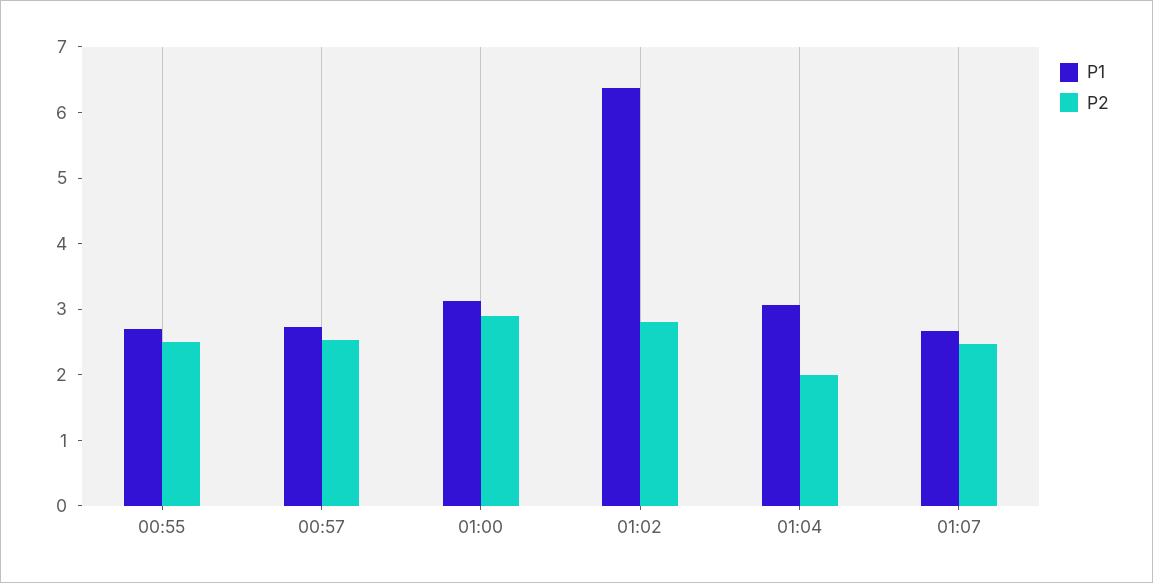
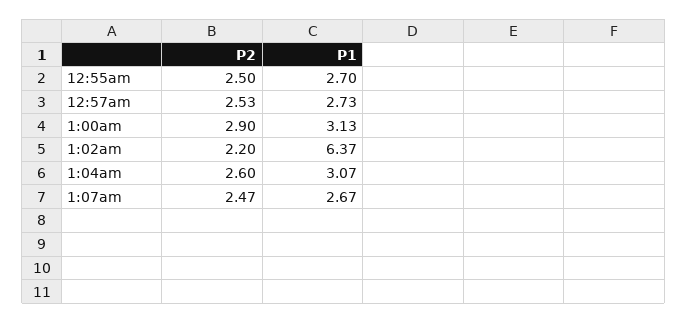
P2, 01:02: 2.8 -> 2.2
P2, 01:04: 2 -> 2.6

